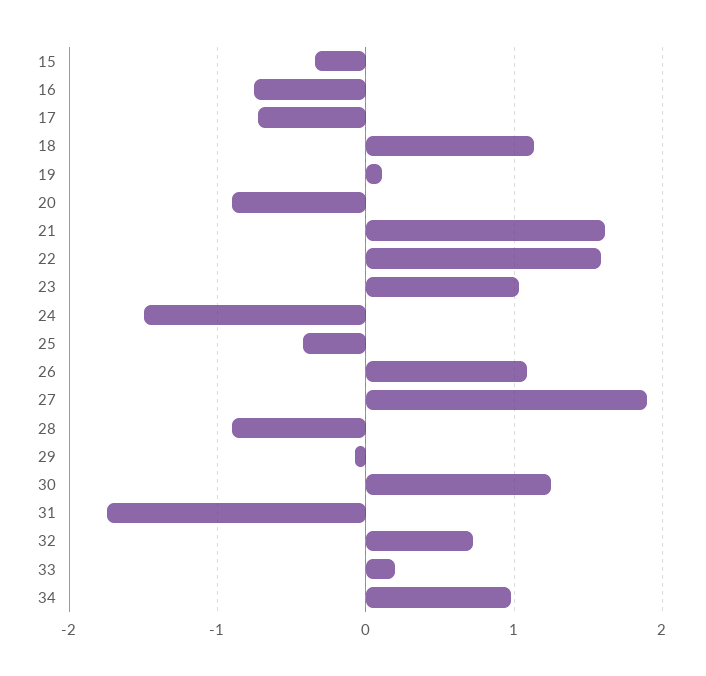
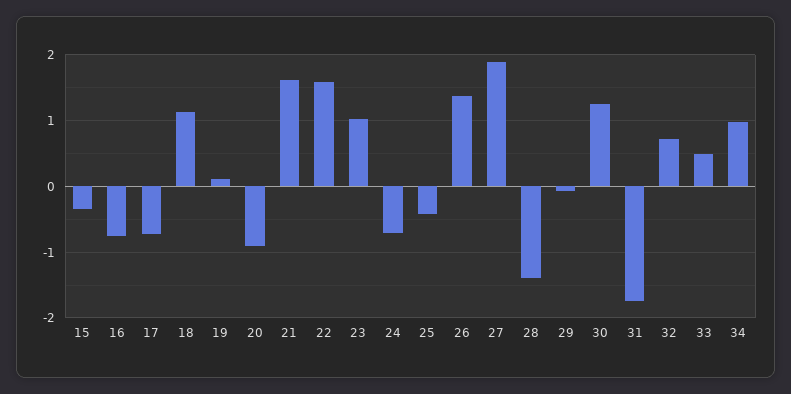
24: -1.5 -> -0.7
26: 1.1 -> 1.4
28: -0.9 -> -1.4
33: 0.2 -> 0.5

